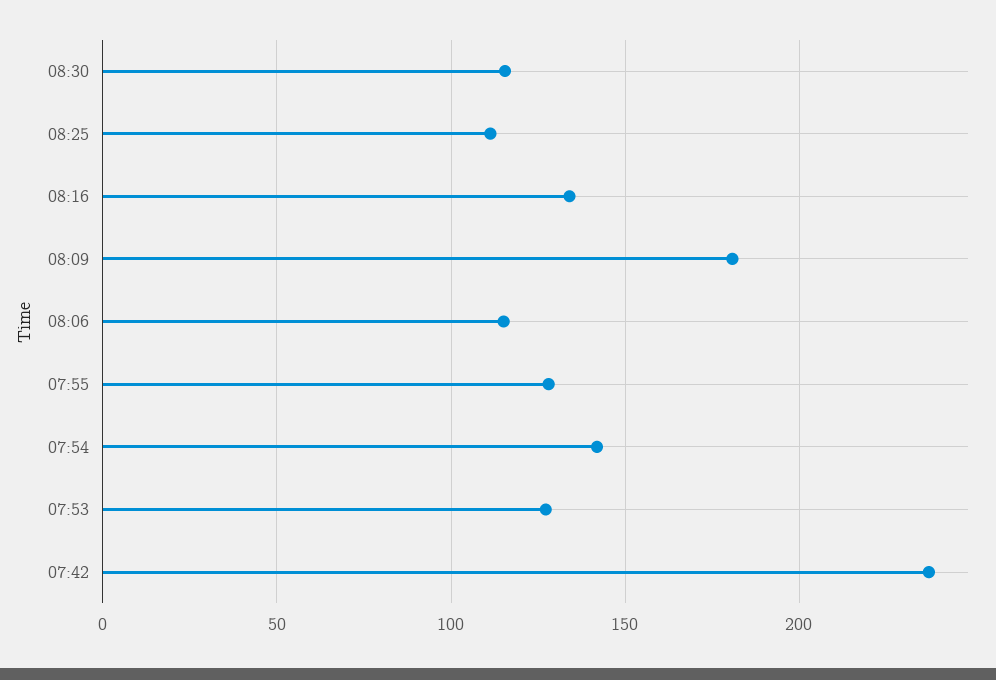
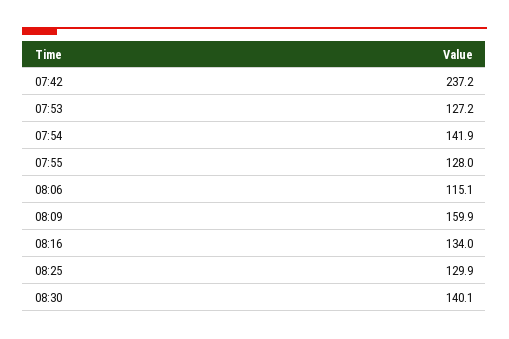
08:30: 115 -> 140.1
08:25: 110 -> 129.9
08:09: 180 -> 159.9

